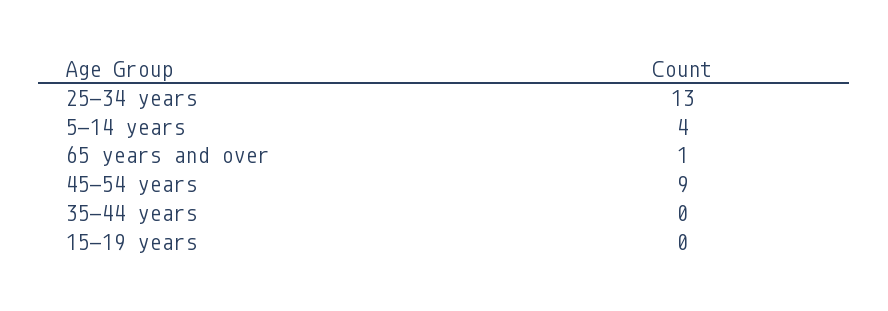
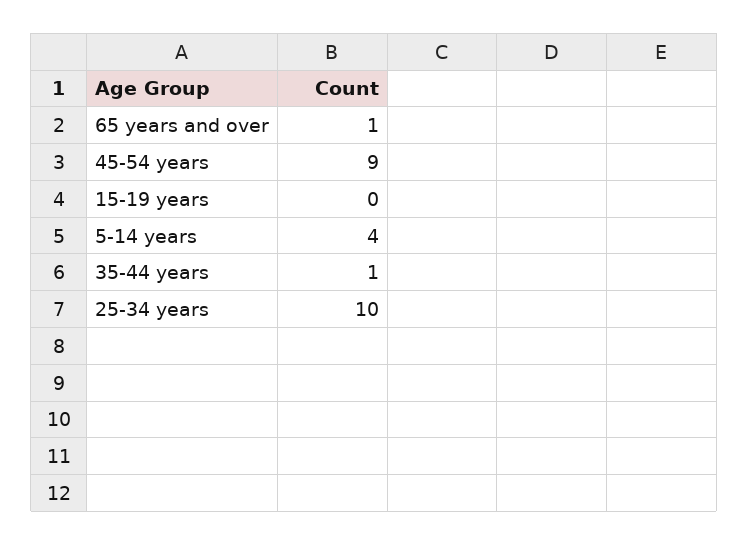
25-34 years: 13 -> 10
35-44 years: 0 -> 1

